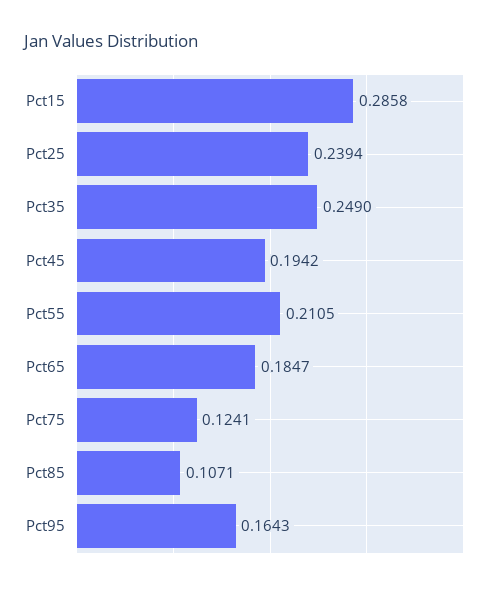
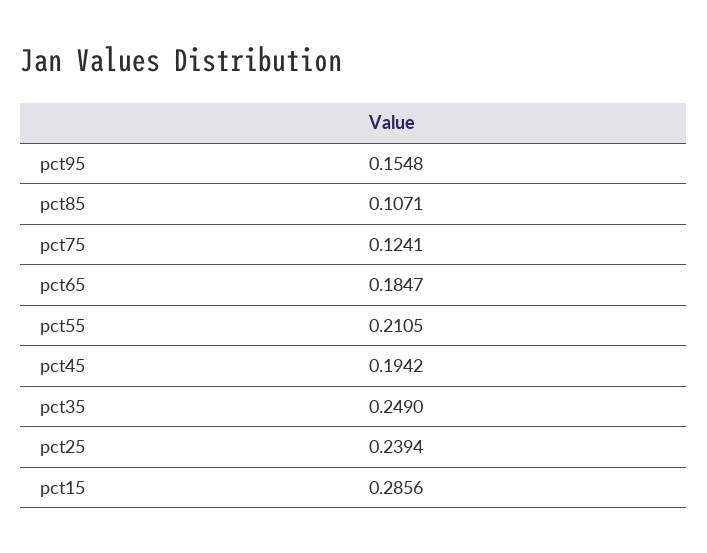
Pct15: 0.2858 -> 0.2856
Pct95: 0.1643 -> 0.1548

